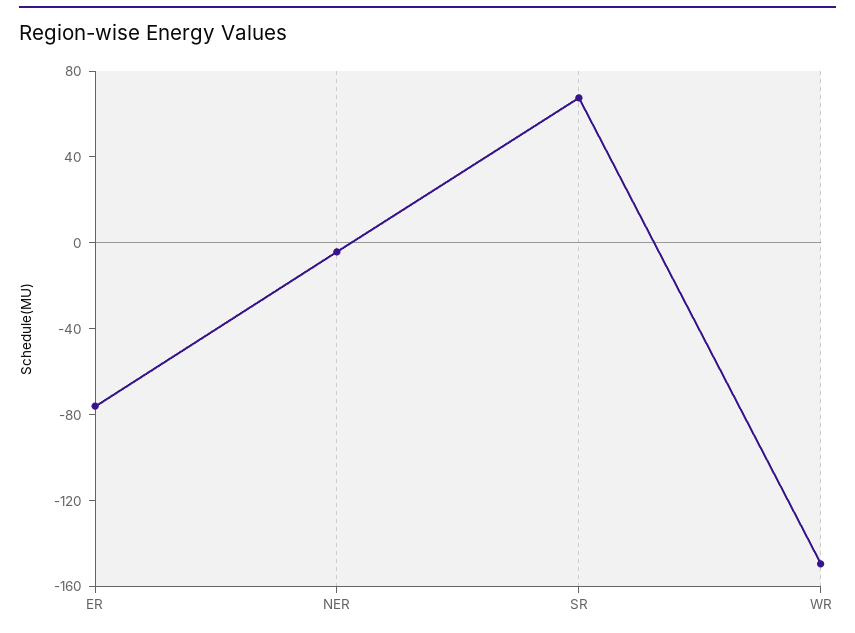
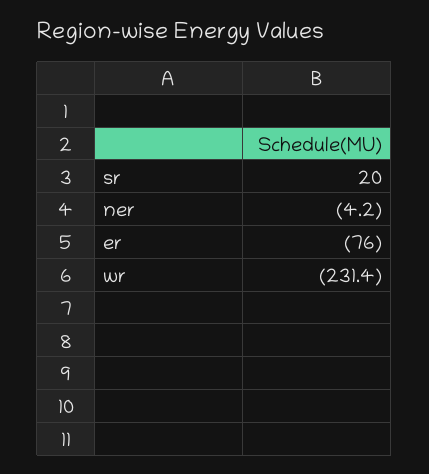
SR: 70 -> 20
WR: -150 -> -231.4

